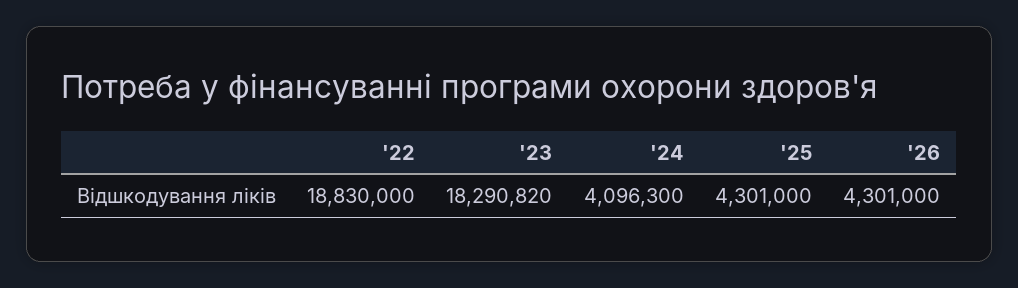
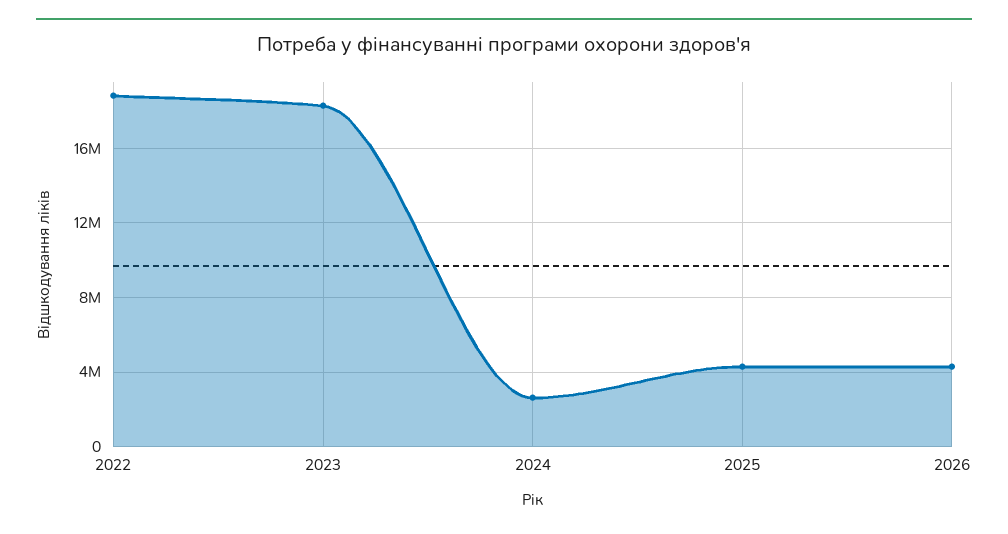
'24: 4096300 -> 2500000

